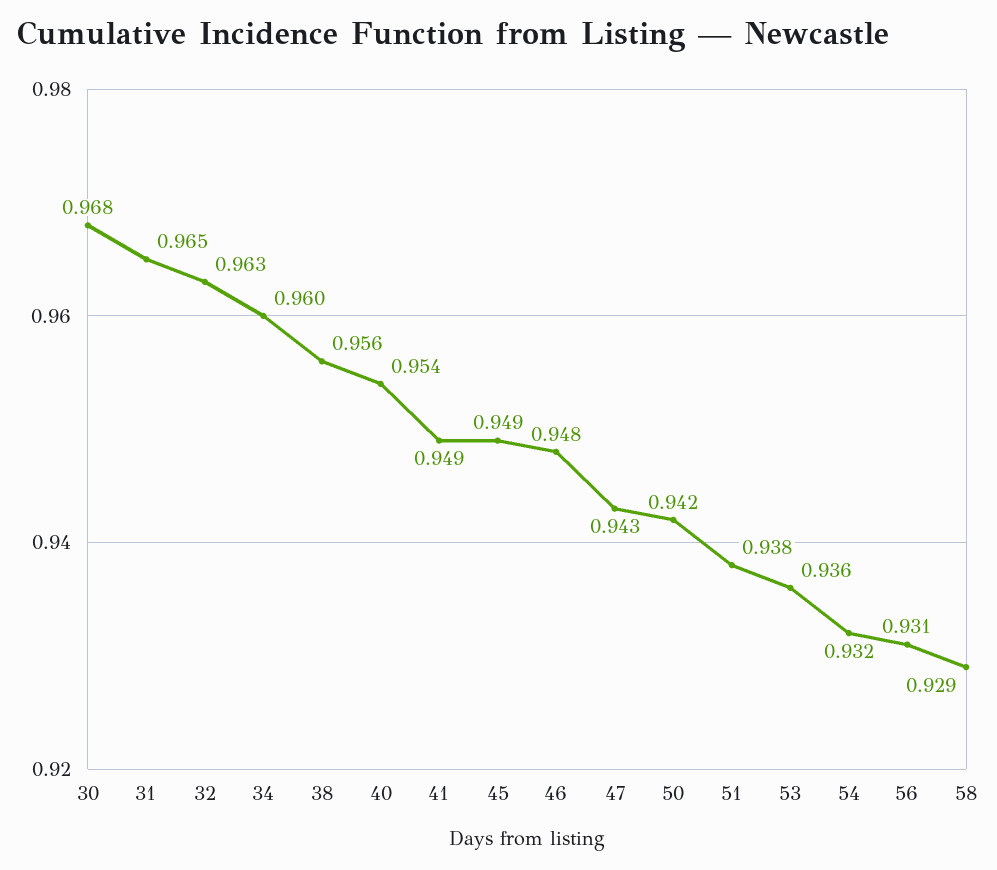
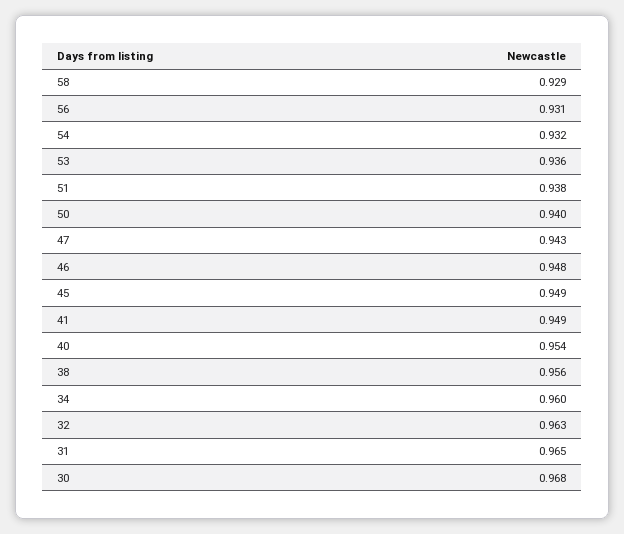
50: 0.942 -> 0.94

